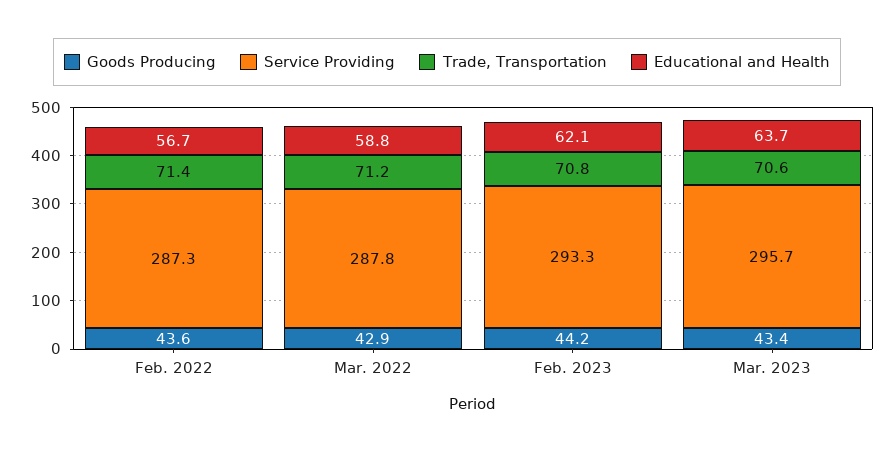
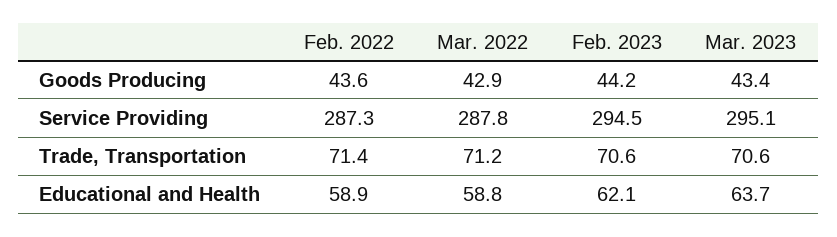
Educational and Health, Feb. 2022: 56.7 -> 58.9
Service Providing, Feb. 2023: 293.3 -> 294.5
Trade, Transportation, Feb. 2023: 70.8 -> 70.6
Service Providing, Mar. 2023: 295.7 -> 295.1

